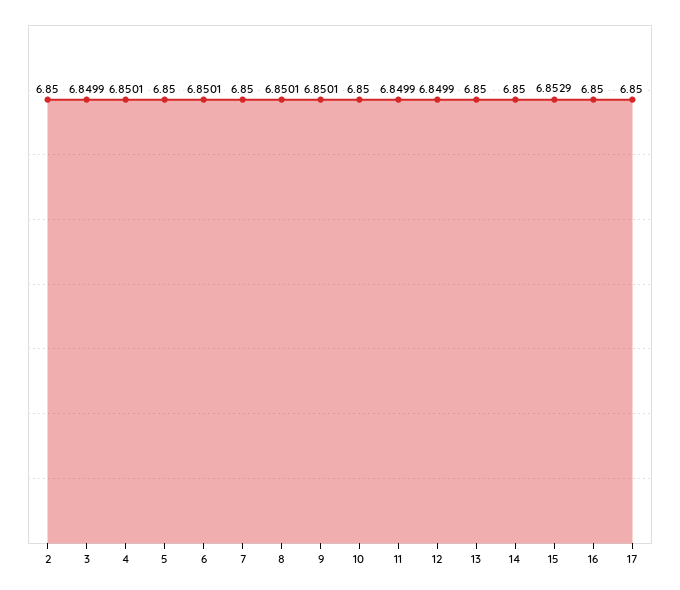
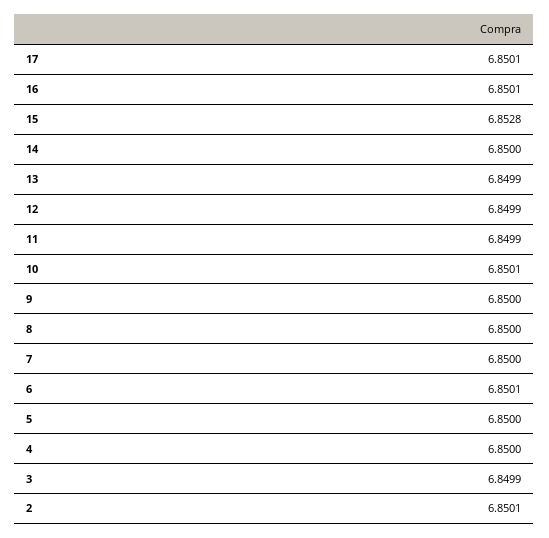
2: 6.85 -> 6.8501
4: 6.8501 -> 6.85
8: 6.8501 -> 6.85
9: 6.8501 -> 6.85
10: 6.85 -> 6.8501
13: 6.85 -> 6.8499
15: 6.8529 -> 6.8528
16: 6.85 -> 6.8501
17: 6.85 -> 6.8501

